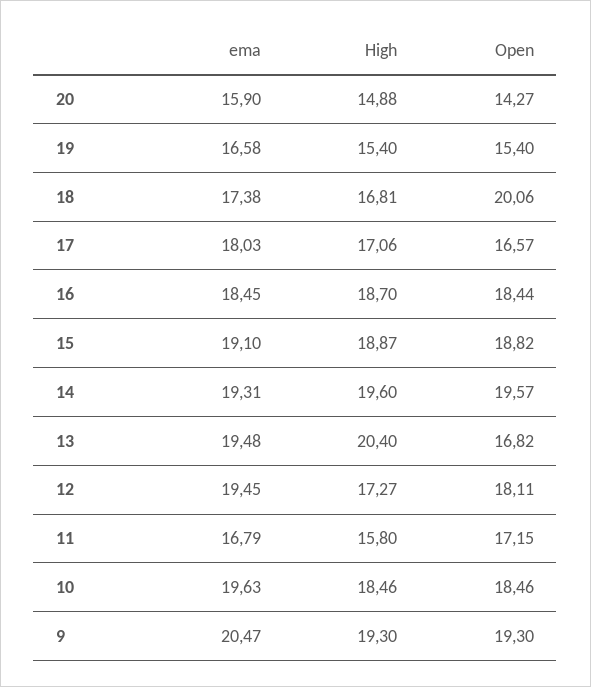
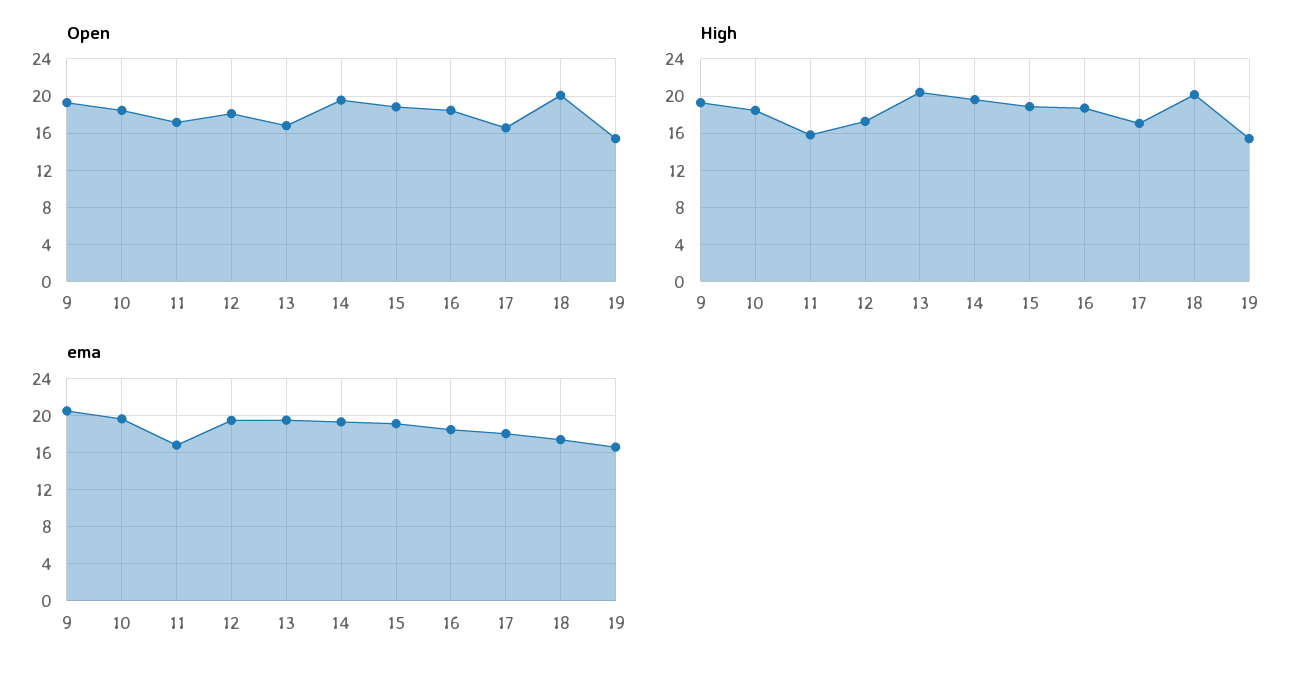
ema, 20: 15.9 -> none
High, 20: 14.88 -> none
Open, 20: 14.27 -> none
High, 18: 16.81 -> 20

